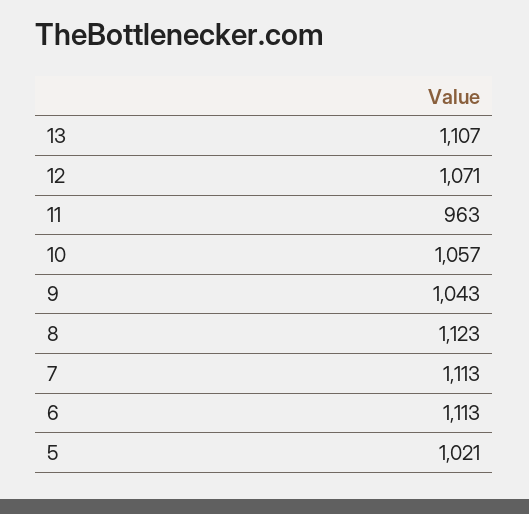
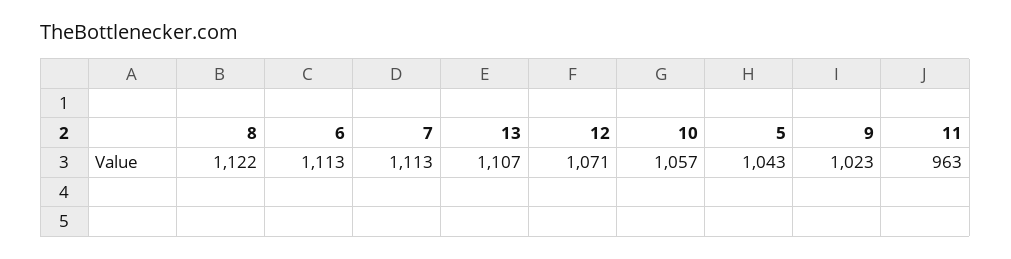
9: 1043 -> 1023
8: 1123 -> 1122
5: 1021 -> 1043

